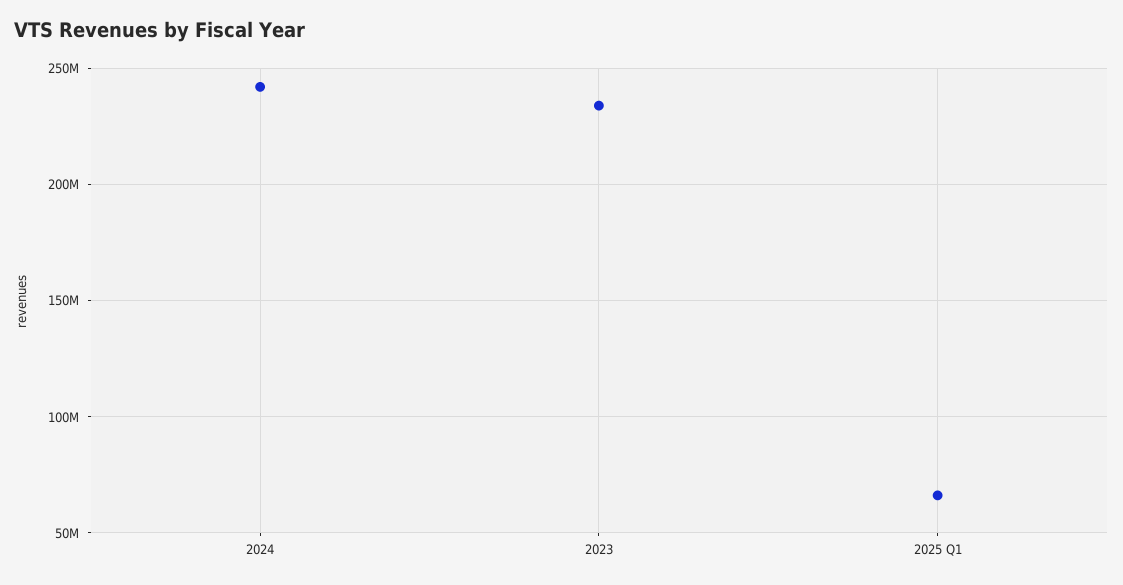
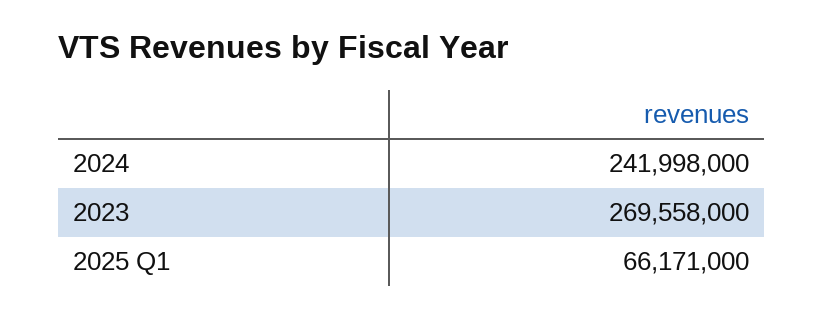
2023: 235000000 -> 269558000

